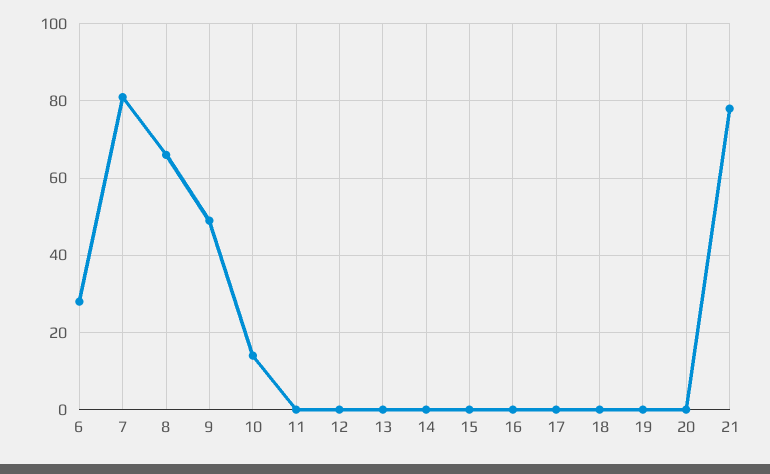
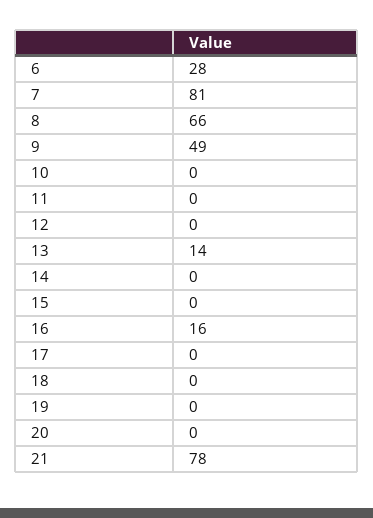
10: 15 -> 0
13: 0 -> 14
16: 0 -> 16

